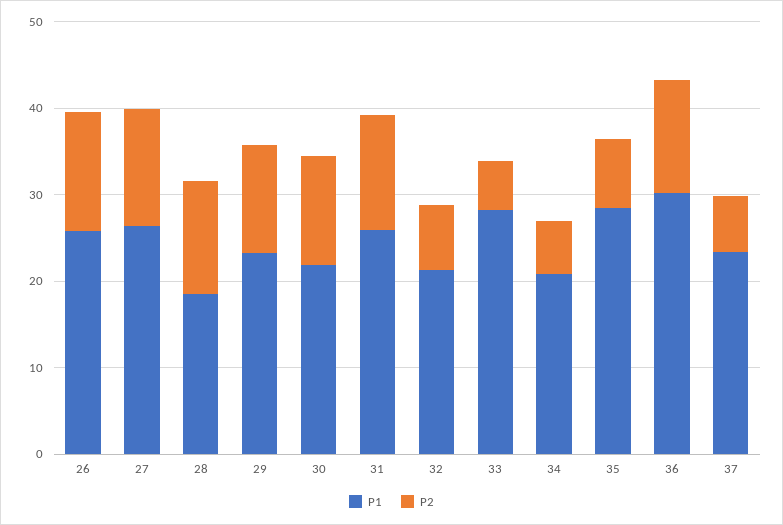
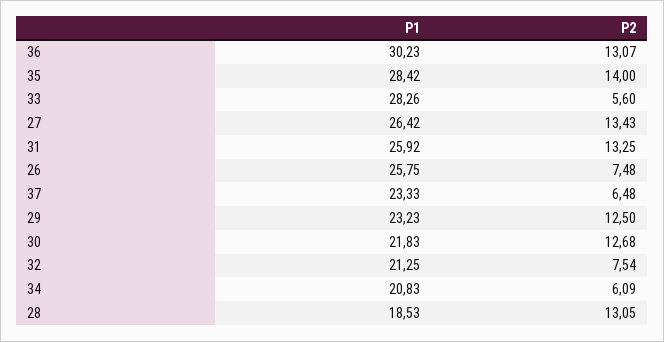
P2, 26: 14 -> 7.48
P2, 35: 8 -> 14

